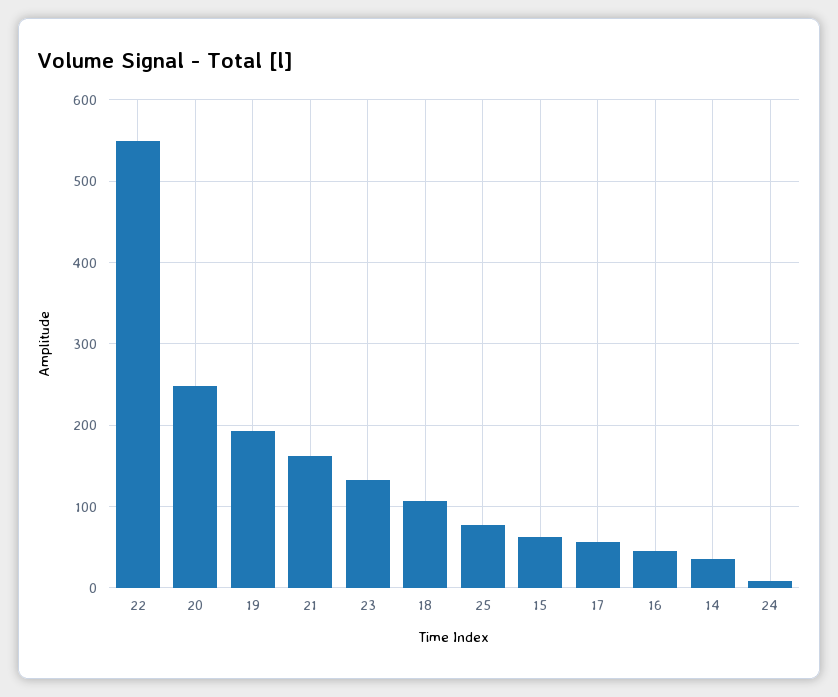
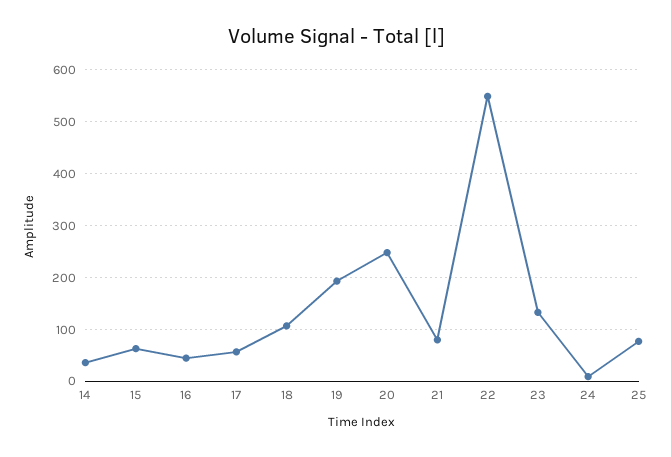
21: 160 -> 80

